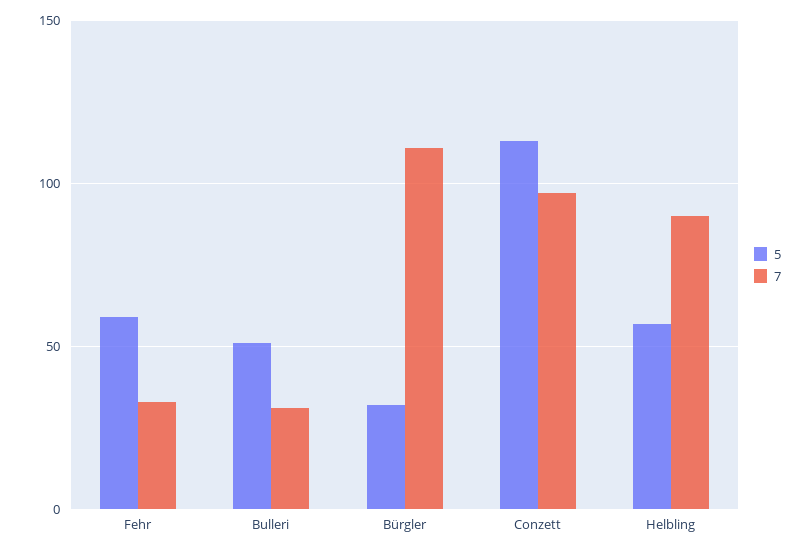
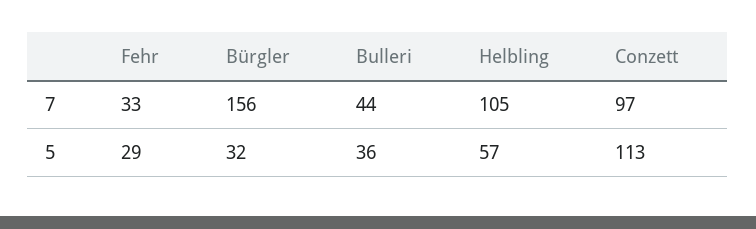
5, Fehr: 60 -> 29
5, Bulleri: 50 -> 36
7, Bulleri: 30 -> 44
7, Bürgler: 110 -> 156
7, Helbling: 90 -> 105

